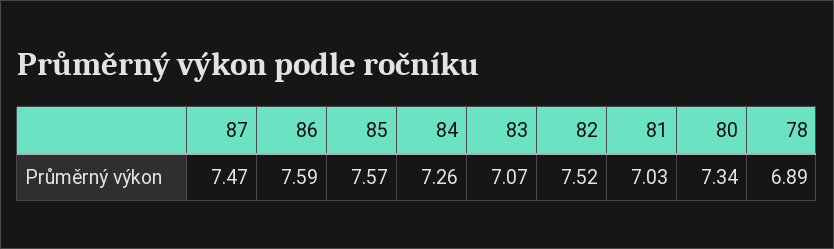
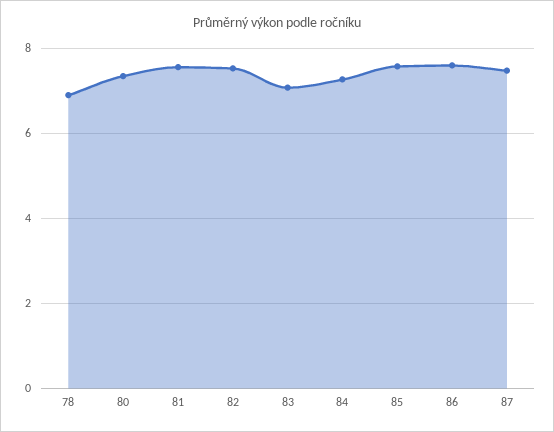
81: 7.03 -> 7.6

